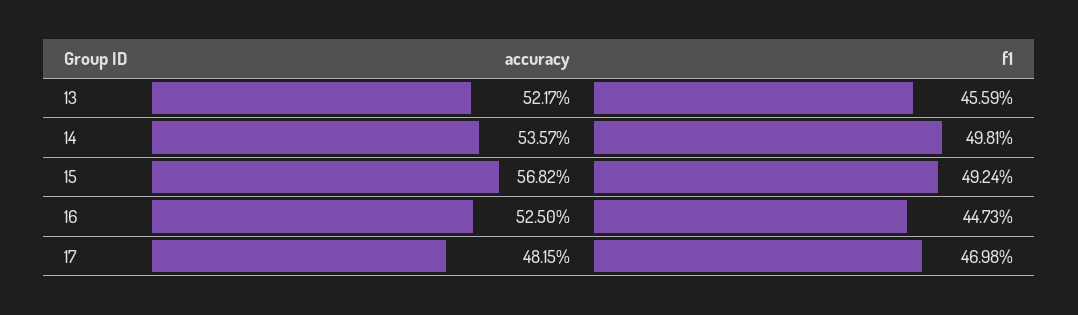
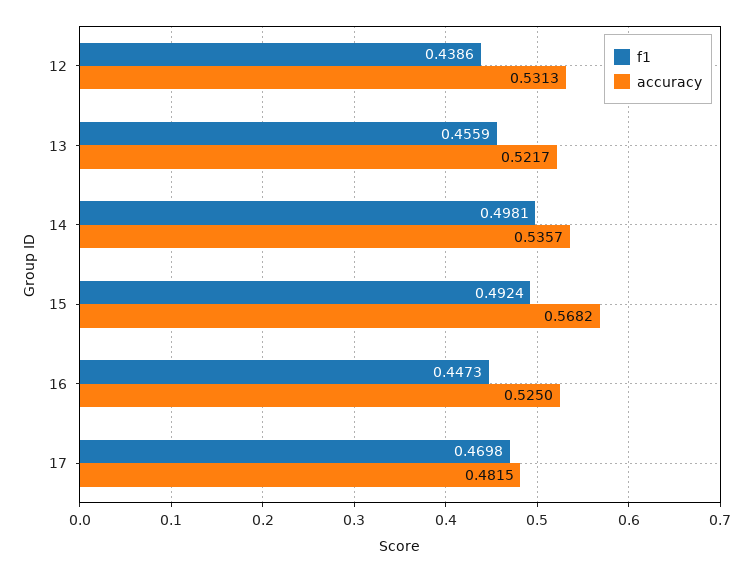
f1, 12: none -> 0.4386
accuracy, 12: none -> 0.5313

